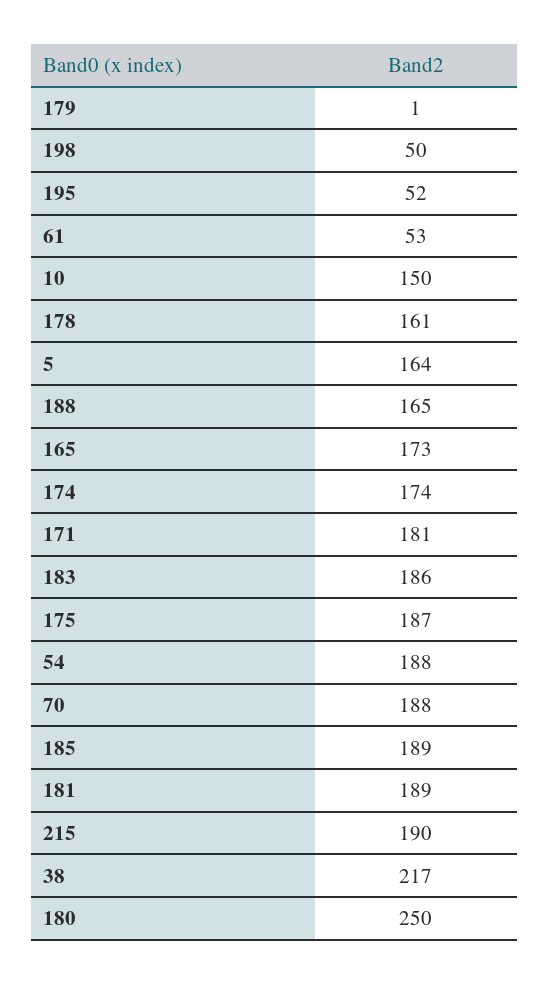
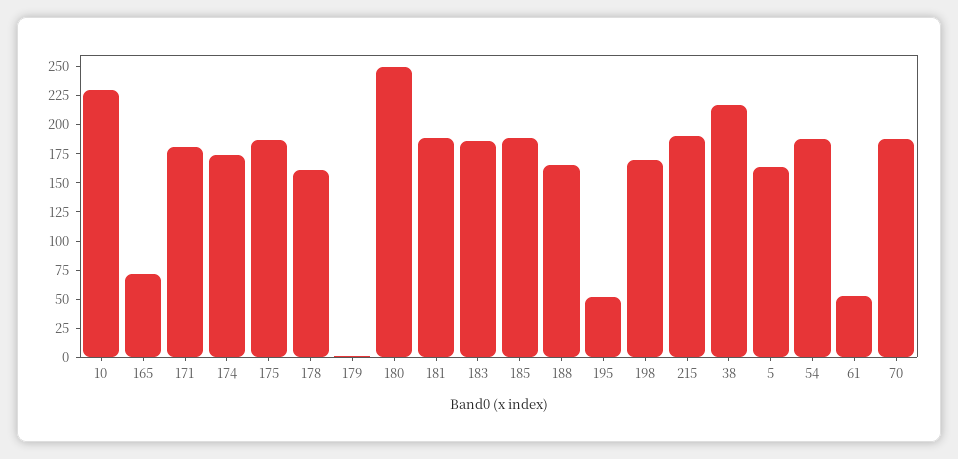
198: 50 -> 175
10: 150 -> 225
165: 173 -> 75

